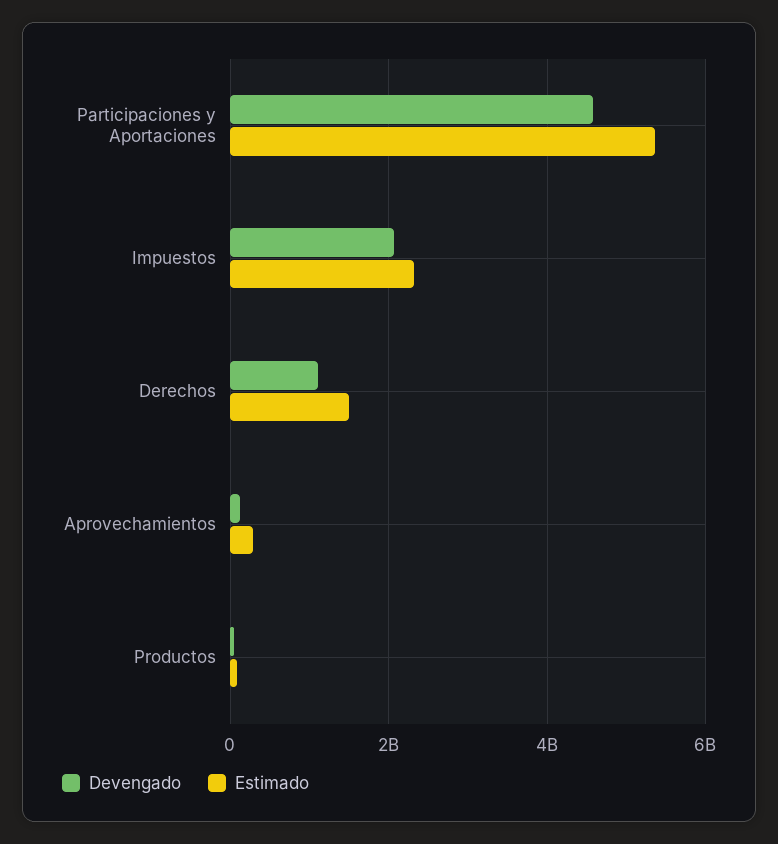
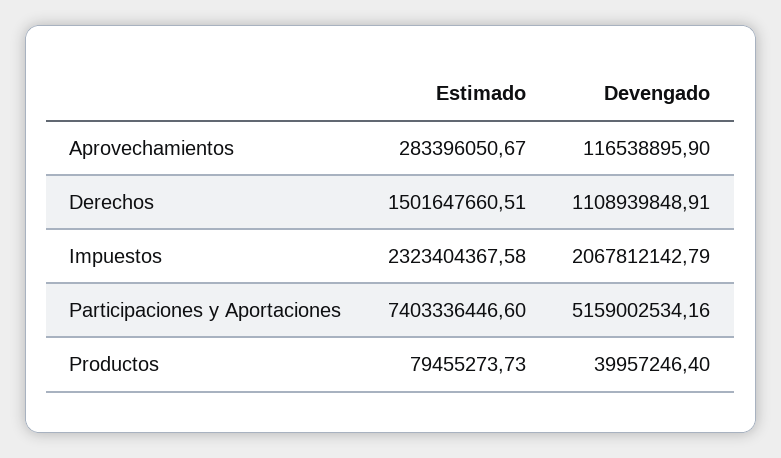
Devengado, Participaciones y Aportaciones: 4600000000 -> 5159002534.16
Estimado, Participaciones y Aportaciones: 5400000000 -> 7403336446.6

